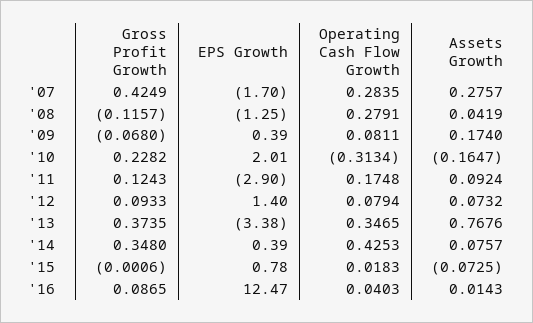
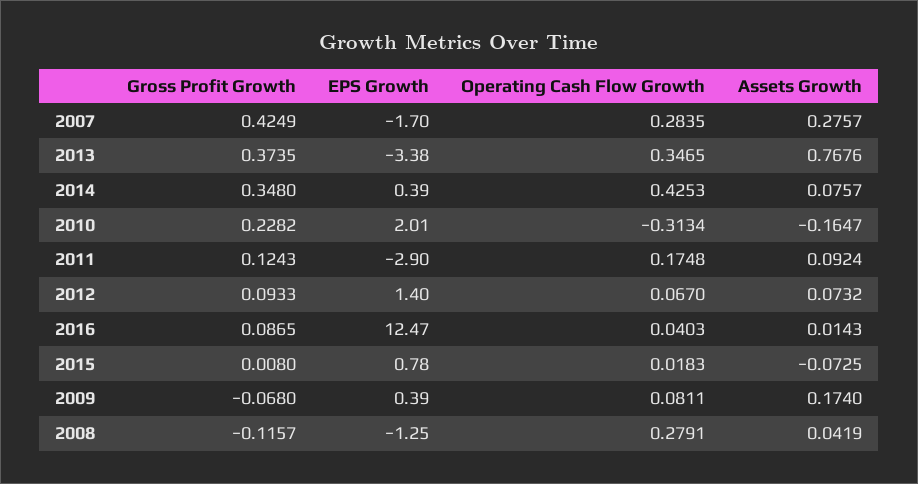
Operating Cash Flow Growth, '12: 0.0794 -> 0.067
Gross Profit Growth, '15: -0.0006 -> 0.008

